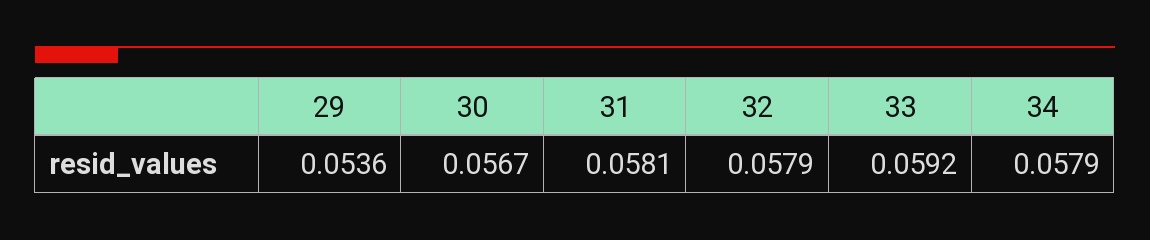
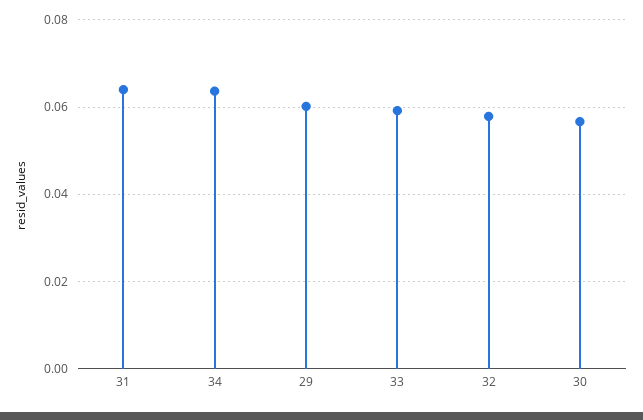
29: 0.0536 -> 0.06
31: 0.0581 -> 0.064
34: 0.0579 -> 0.064

